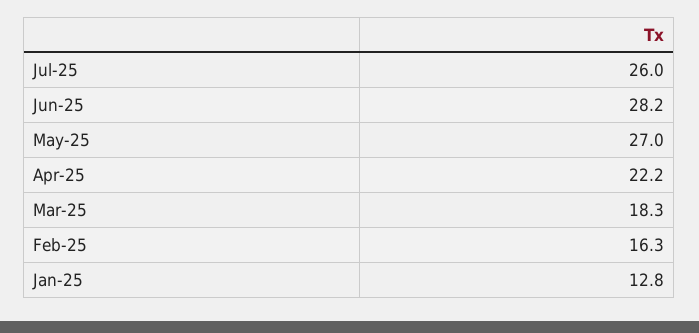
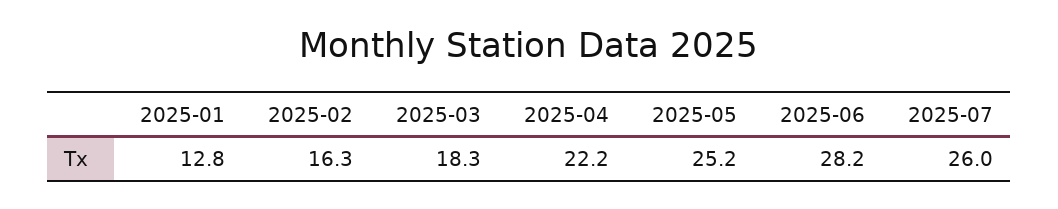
May-25: 27 -> 25.2

